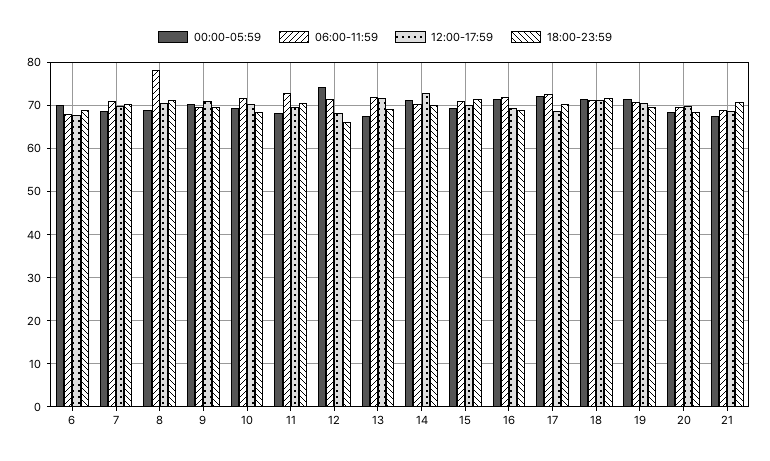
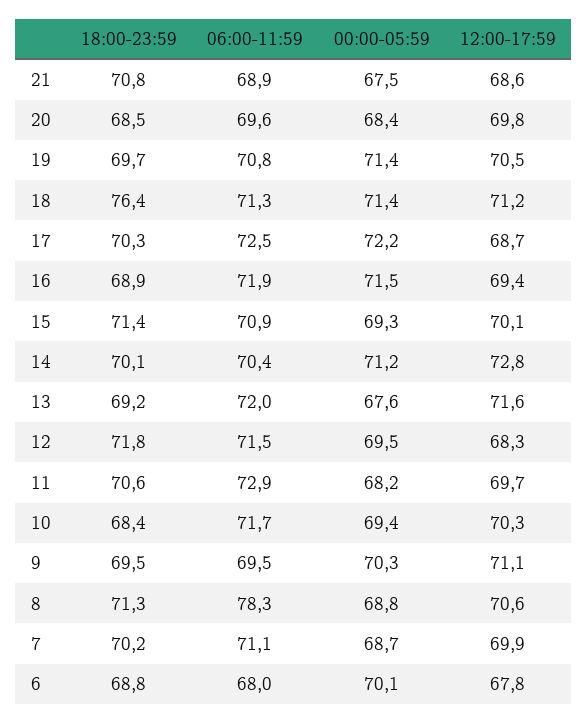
00:00-05:59, 12: 74 -> 69.5
18:00-23:59, 12: 66 -> 71.8
18:00-23:59, 18: 72 -> 76.4

